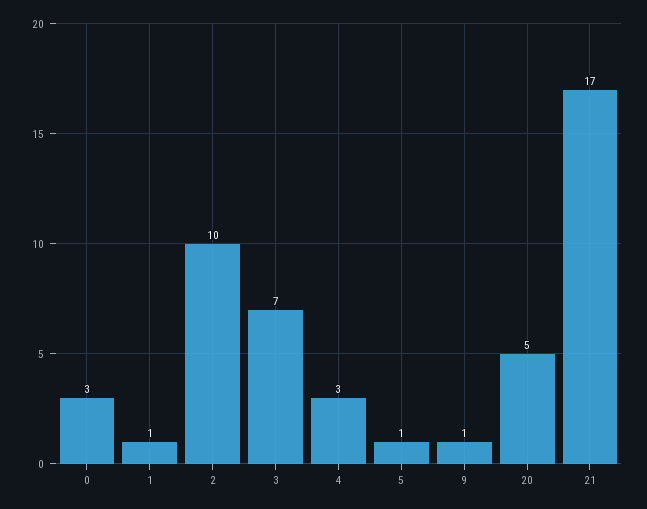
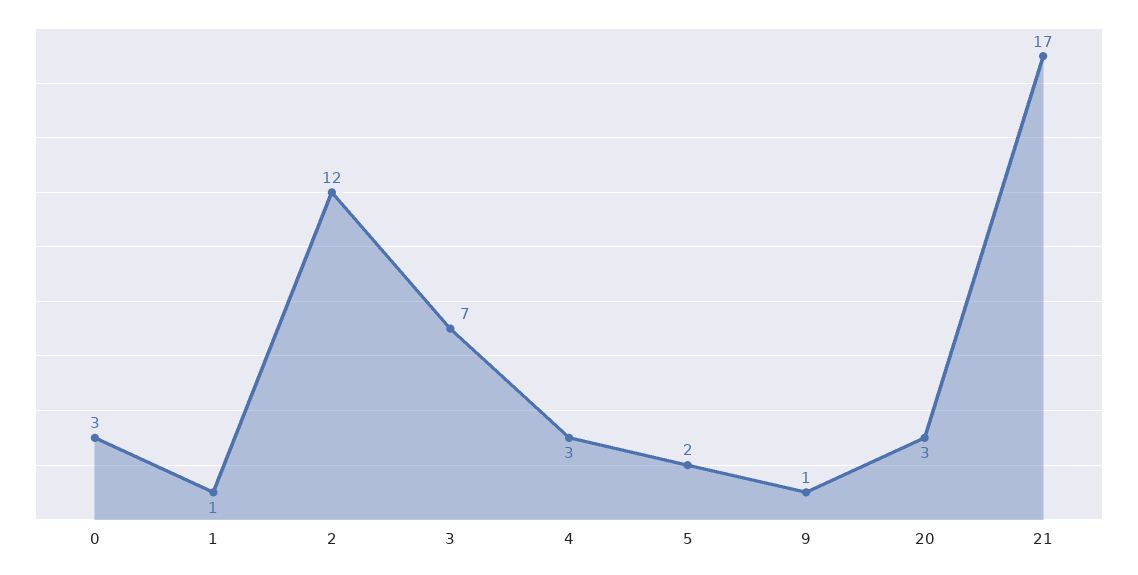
2: 10 -> 12
5: 1 -> 2
20: 5 -> 3

